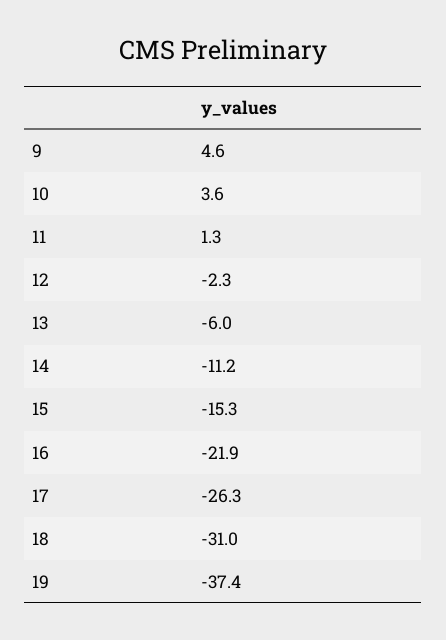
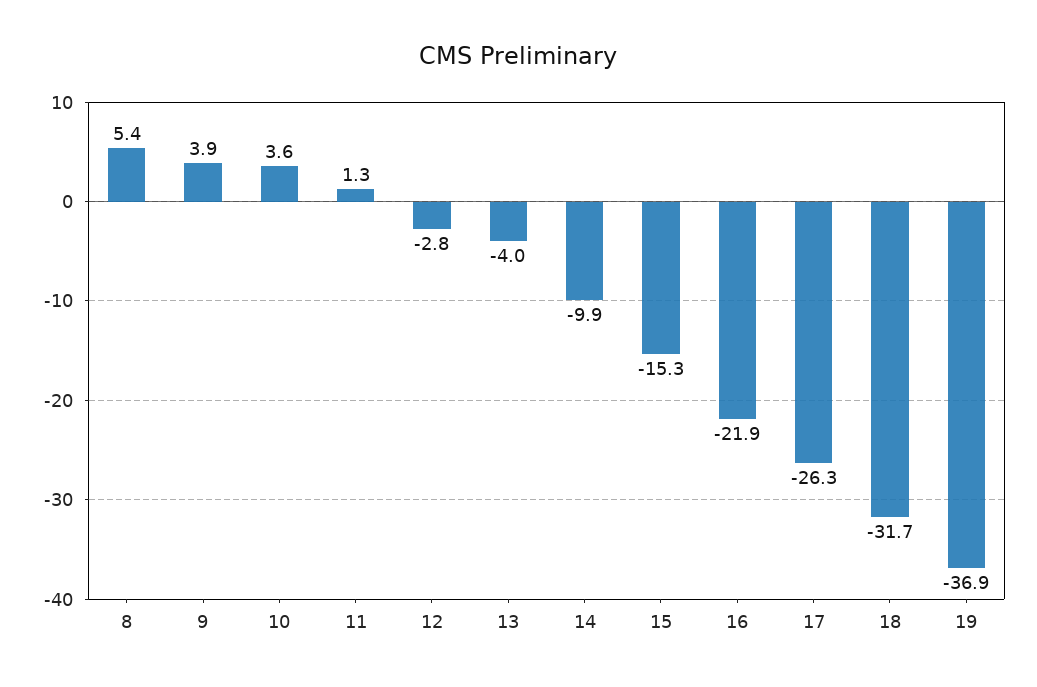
9: 4.6 -> 3.9
12: -2.3 -> -2.8
13: -6 -> -4
14: -11.2 -> -9.9
18: -31 -> -31.7
19: -37.4 -> -36.9
8: none -> 5.4

